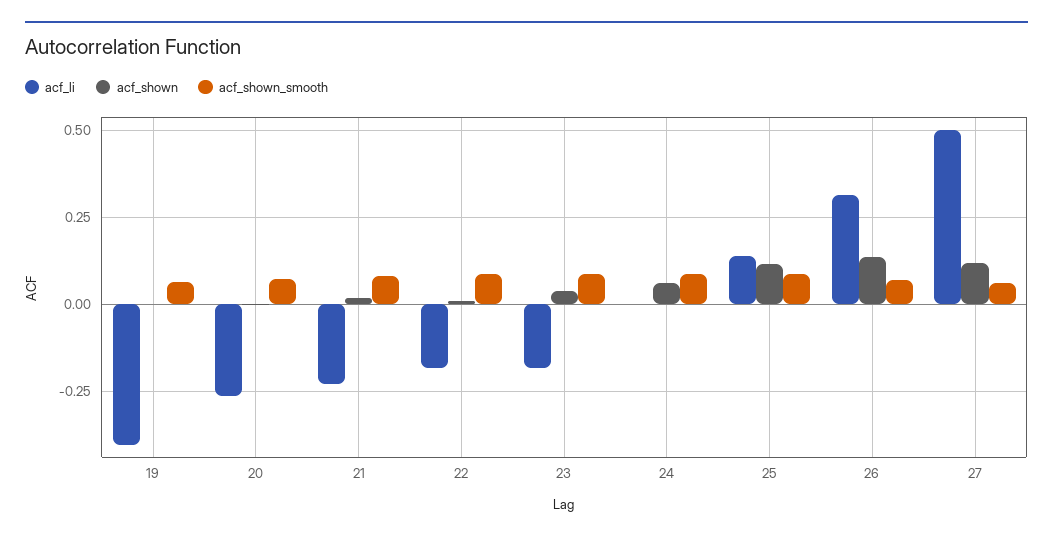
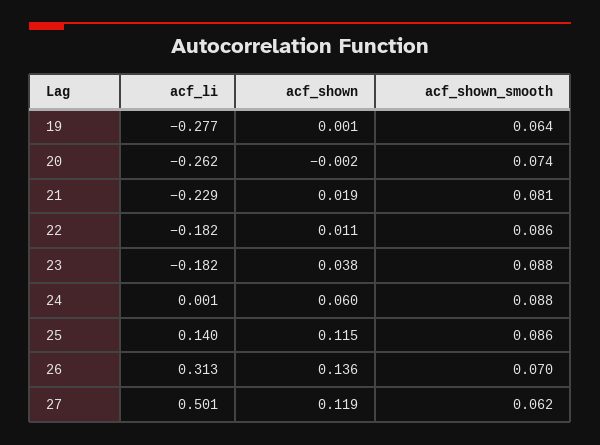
acf_li, 19: -0.4 -> -0.277

